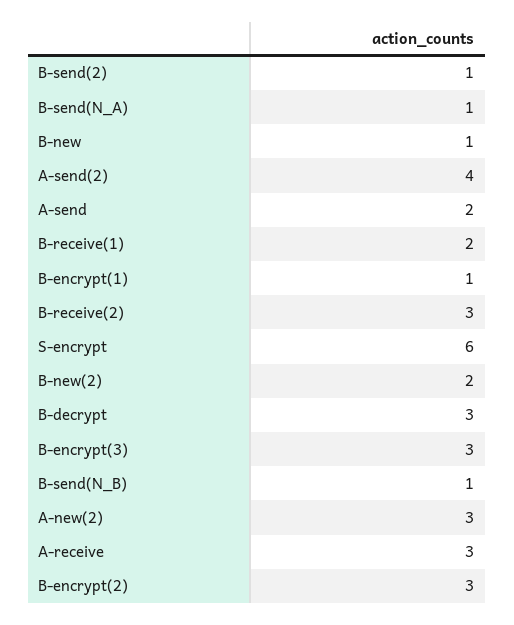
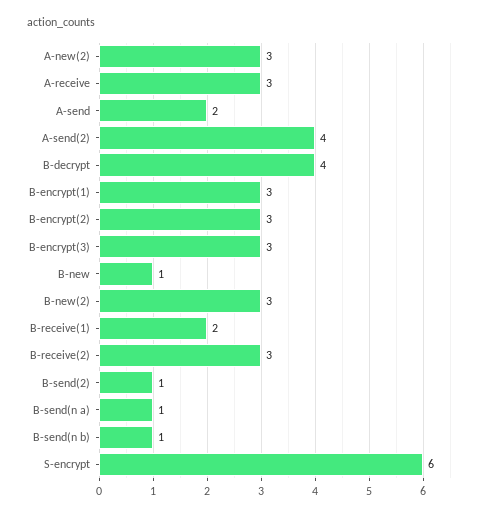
B-encrypt(1): 1 -> 3
B-new(2): 2 -> 3
B-decrypt: 3 -> 4

